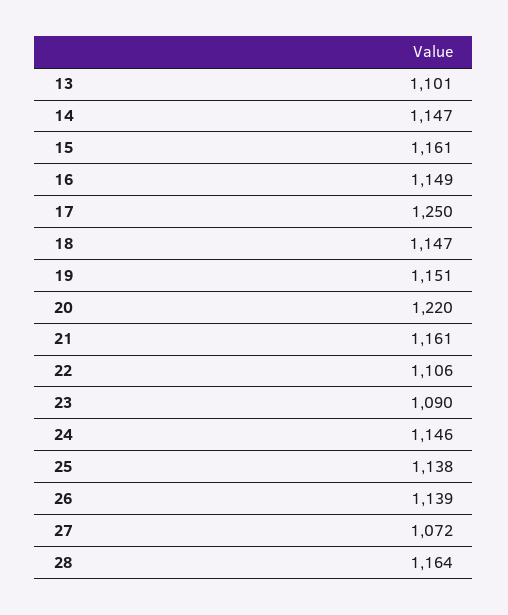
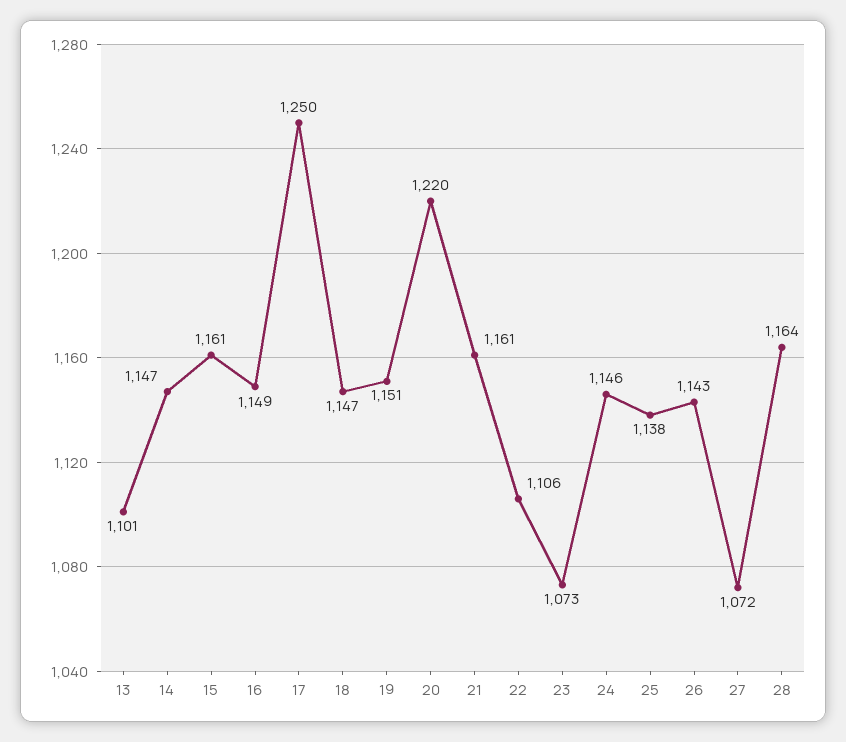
23: 1090 -> 1073
26: 1139 -> 1143

